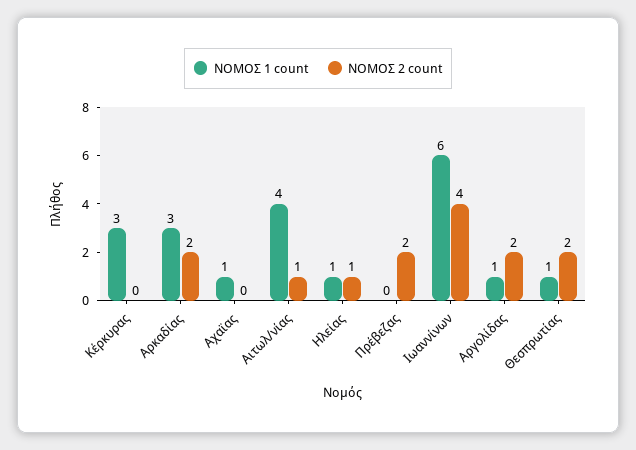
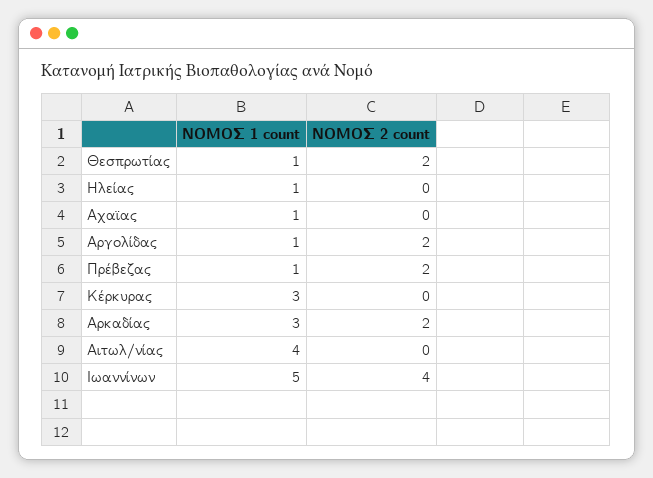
ΝΟΜΟΣ 2 count, Αιτωλ/νίας: 1 -> 0
ΝΟΜΟΣ 2 count, Ηλείας: 1 -> 0
ΝΟΜΟΣ 1 count, Πρέβεζας: 0 -> 1
ΝΟΜΟΣ 1 count, Ιωαννίνων: 6 -> 5

